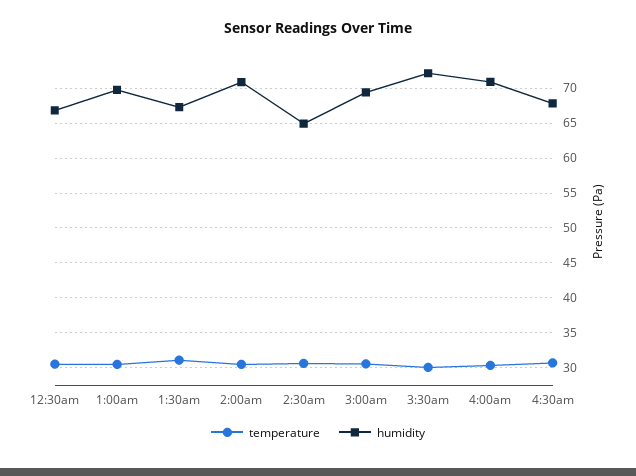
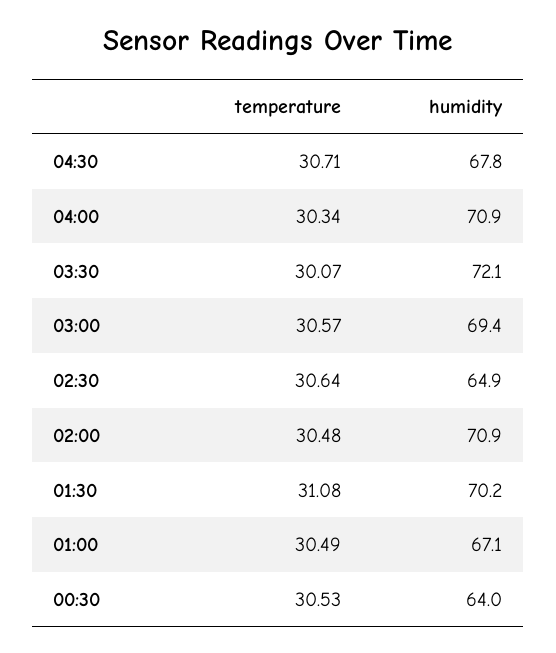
humidity, 12:30am: 67 -> 64
humidity, 1:00am: 70 -> 67.1
humidity, 1:30am: 67 -> 70.2

